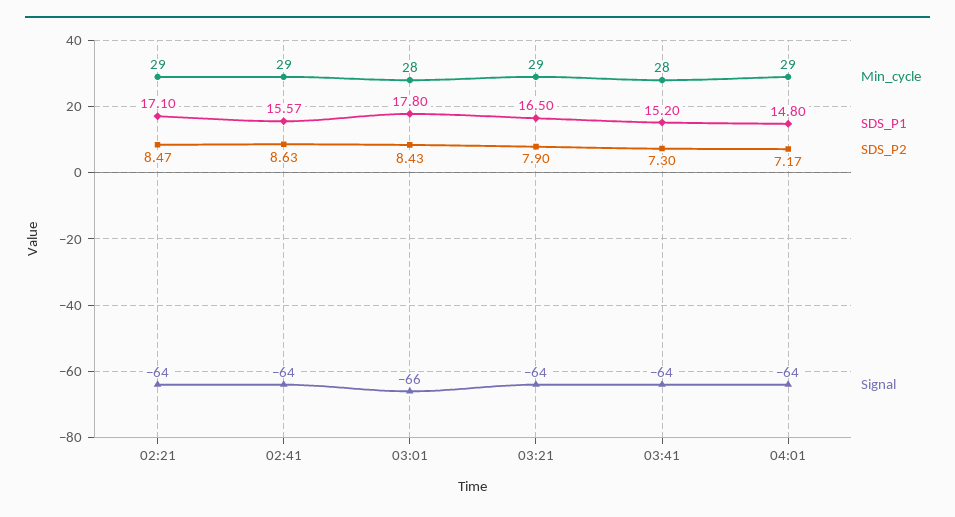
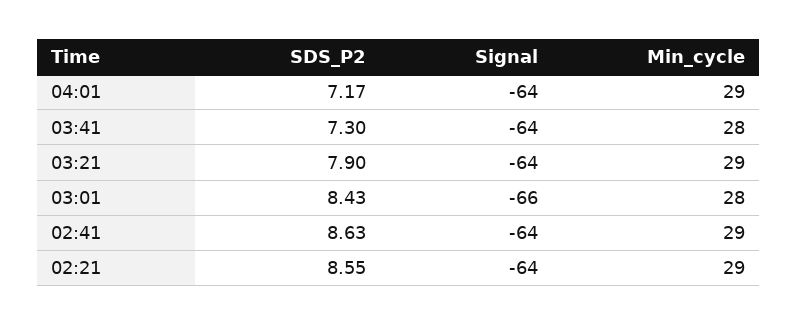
SDS_P1, 02:21: 17.1 -> none
SDS_P2, 02:21: 8.47 -> 8.55
SDS_P1, 02:41: 15.57 -> none
SDS_P1, 03:01: 17.8 -> none
SDS_P1, 03:21: 16.5 -> none
SDS_P1, 03:41: 15.2 -> none
SDS_P1, 04:01: 14.8 -> none

